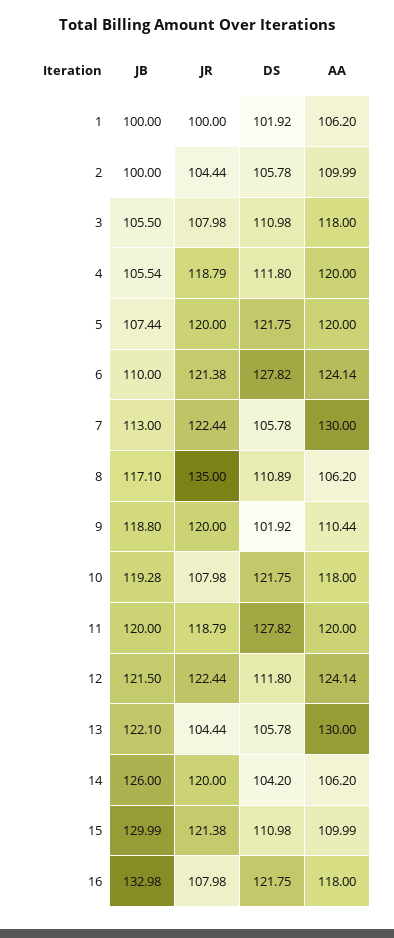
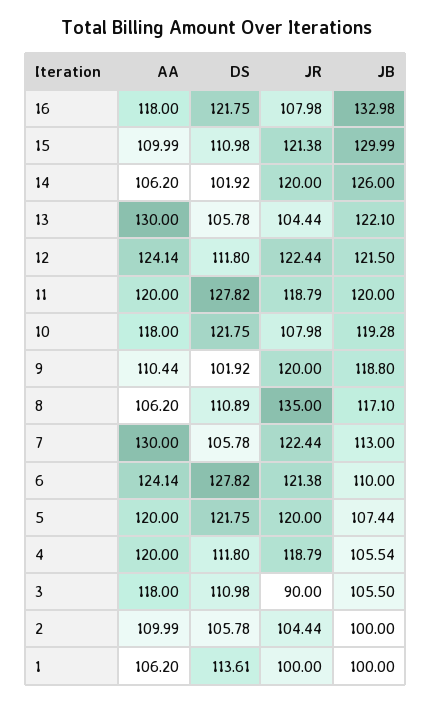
DS, 1: 101.92 -> 113.61
JR, 3: 107.98 -> 90
DS, 14: 104.2 -> 101.92

